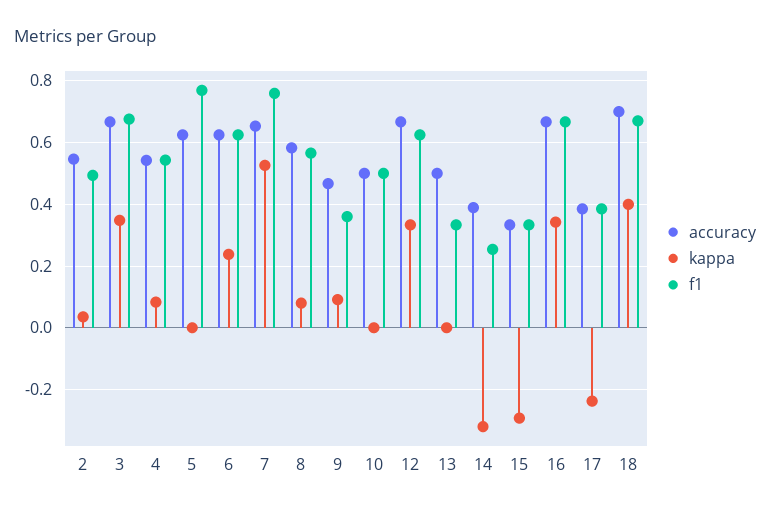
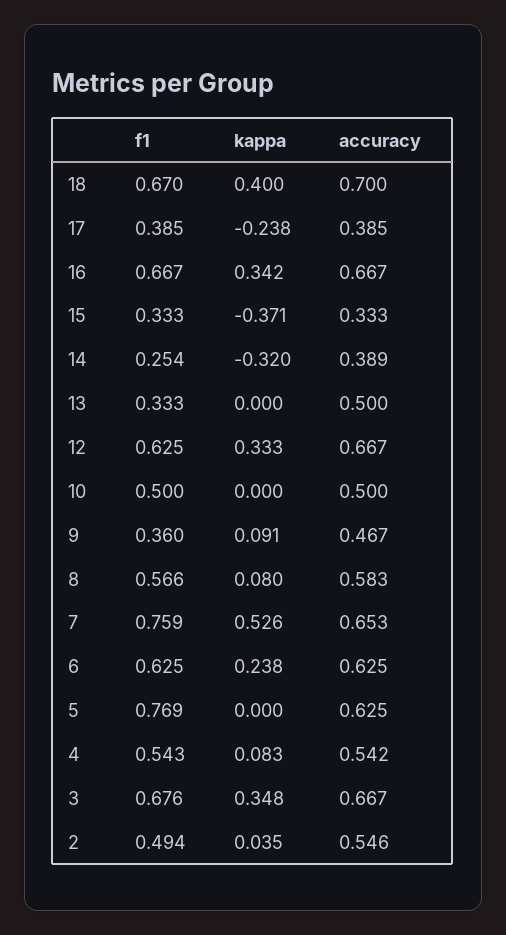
kappa, 15: -0.3 -> -0.371

